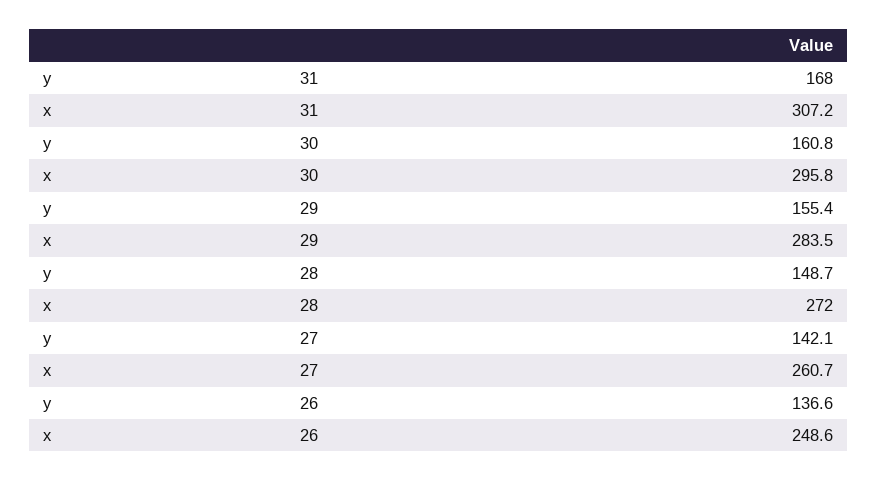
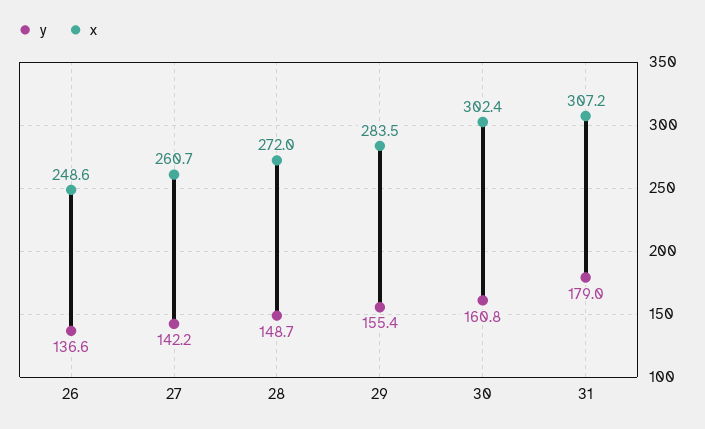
y, 31: 168 -> 179
x, 30: 295.8 -> 302.4
y, 27: 142.1 -> 142.2

